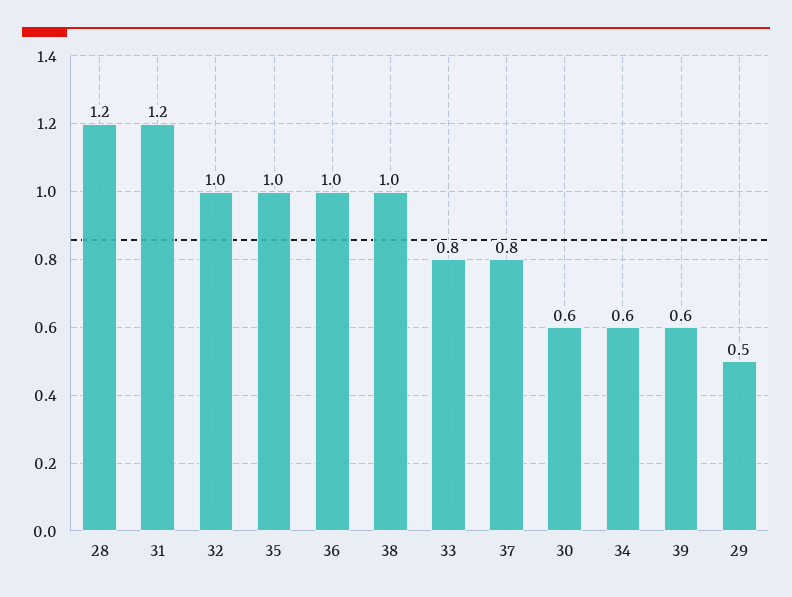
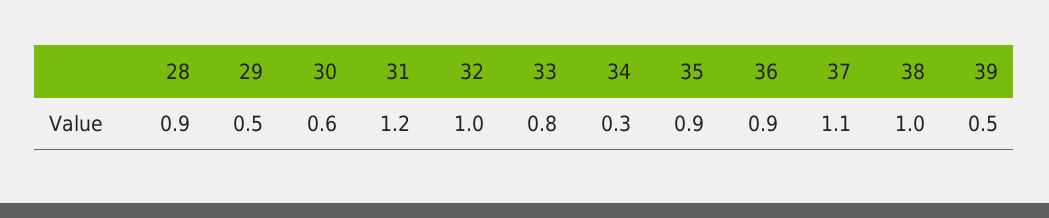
28: 1.2 -> 0.9
35: 1 -> 0.9
36: 1 -> 0.9
37: 0.8 -> 1.1
34: 0.6 -> 0.3
39: 0.6 -> 0.5

